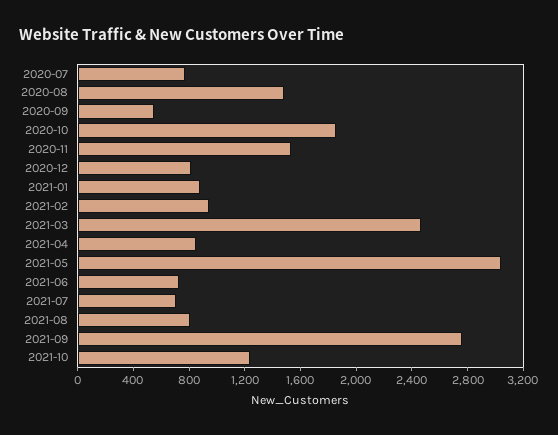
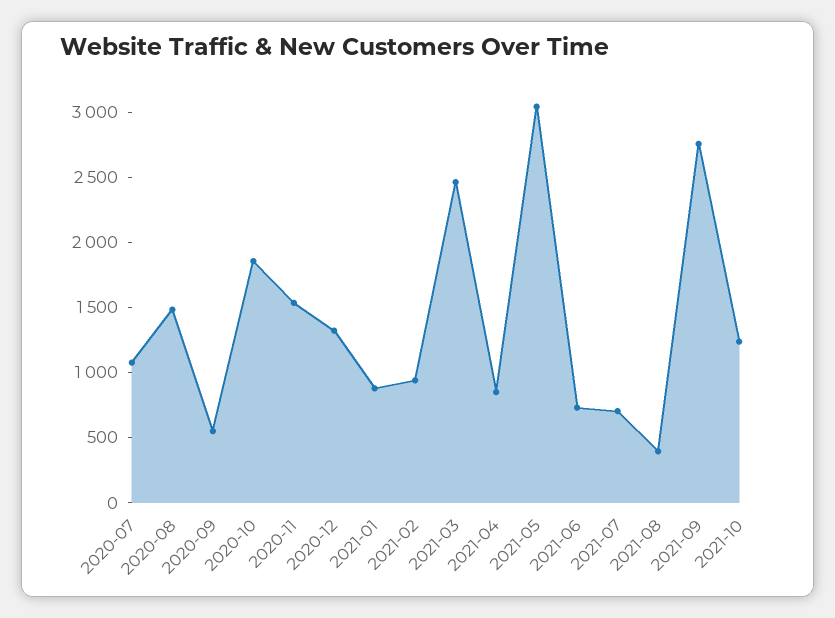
2020-07: 800 -> 1100
2020-12: 800 -> 1300
2021-08: 800 -> 400

